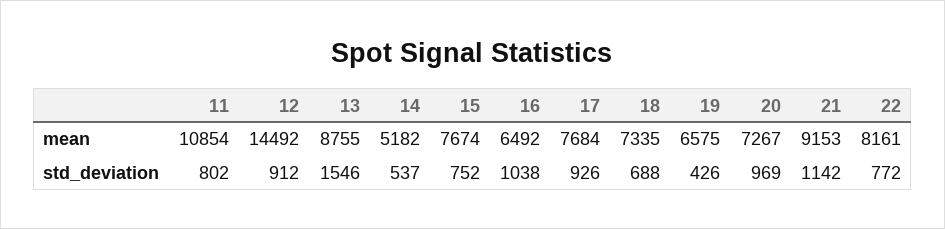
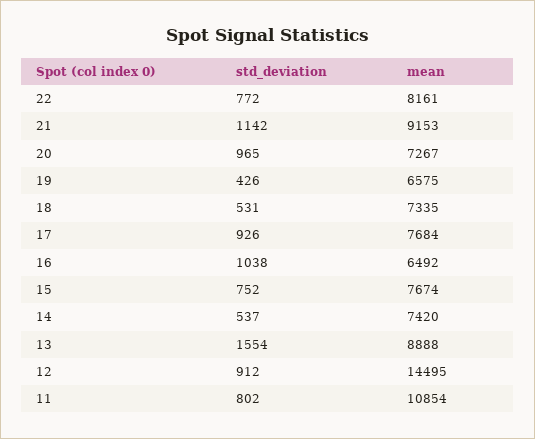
12, mean: 14492 -> 14495
13, mean: 8755 -> 8888
14, mean: 5182 -> 7420
13, std_deviation: 1546 -> 1554
18, std_deviation: 688 -> 531
20, std_deviation: 969 -> 965

